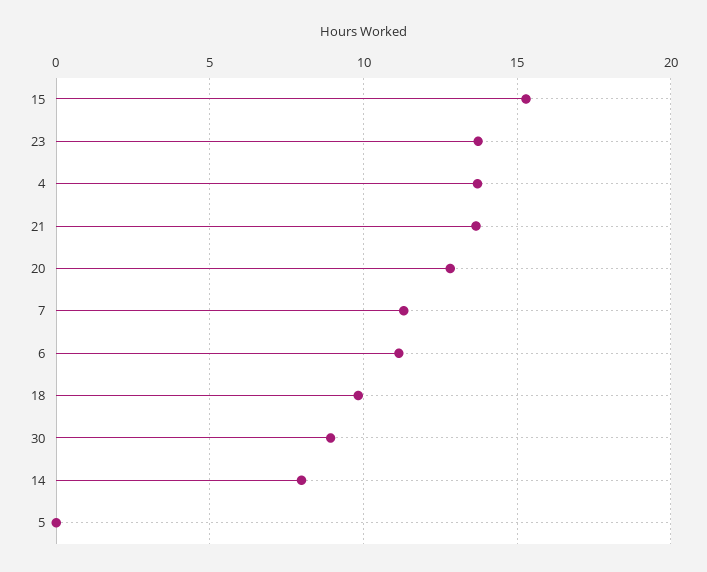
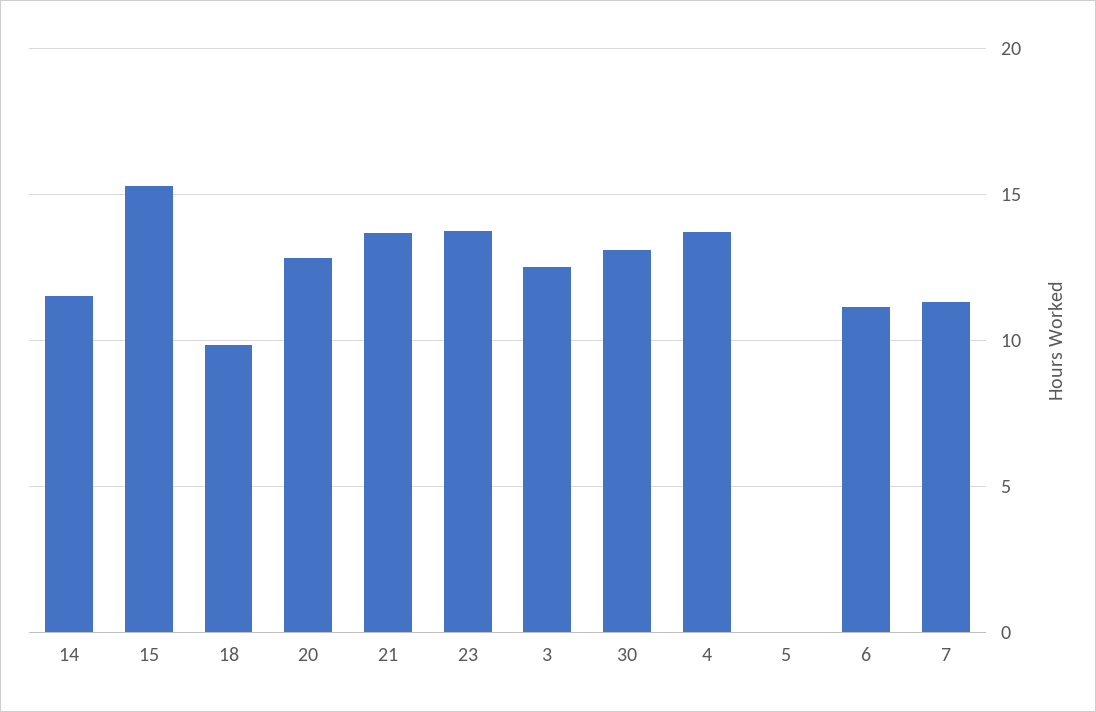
30: 9 -> 13
14: 8 -> 11.5
3: none -> 12.5

